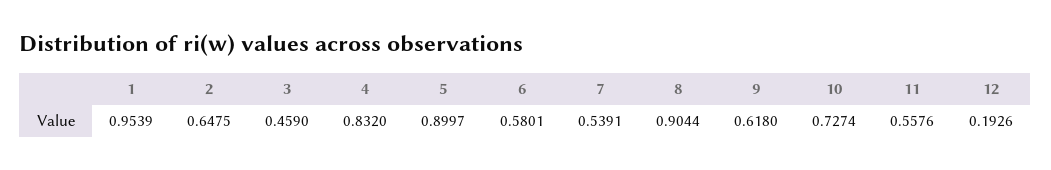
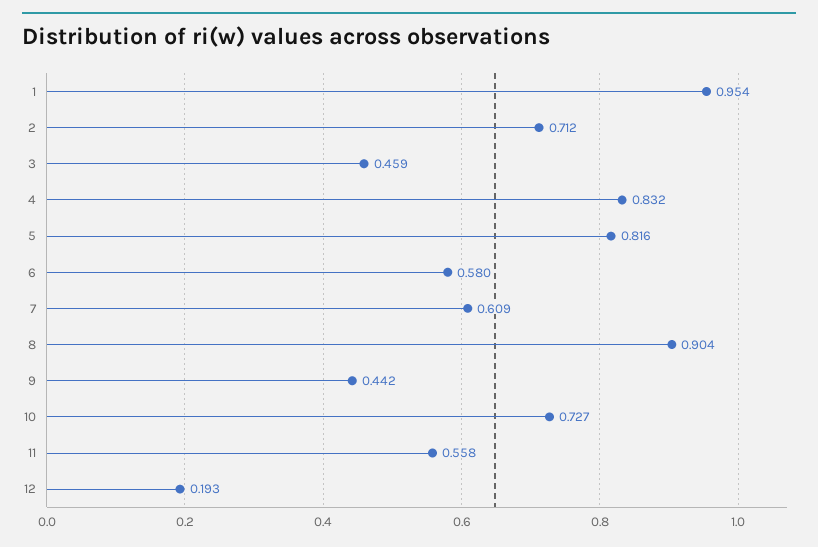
2: 0.6475 -> 0.712
5: 0.8997 -> 0.816
7: 0.5391 -> 0.609
9: 0.618 -> 0.442

